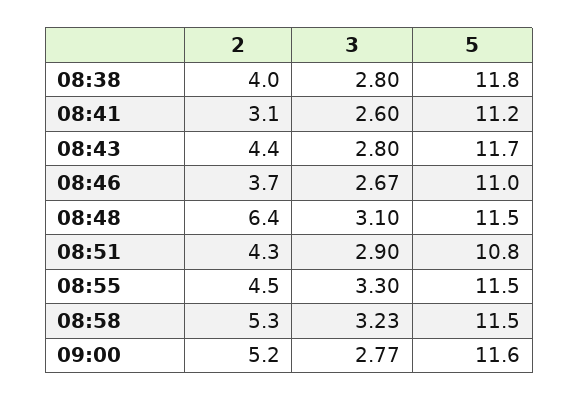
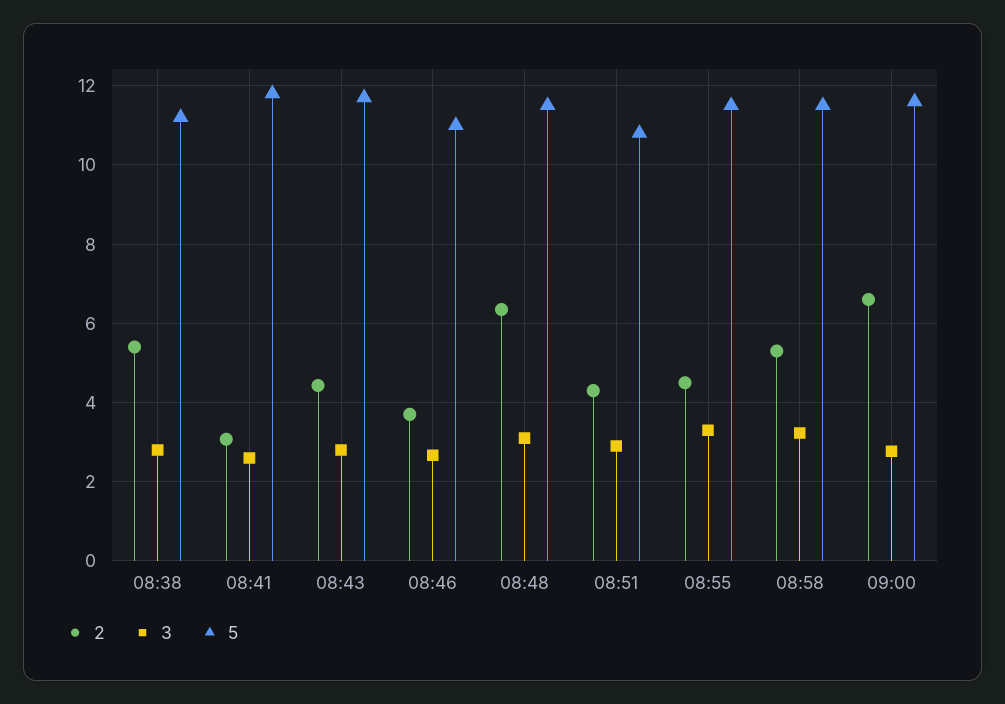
2, 08:38: 4 -> 5.4
5, 08:38: 11.8 -> 11.2
5, 08:41: 11.2 -> 11.8
2, 09:00: 5.2 -> 6.6

